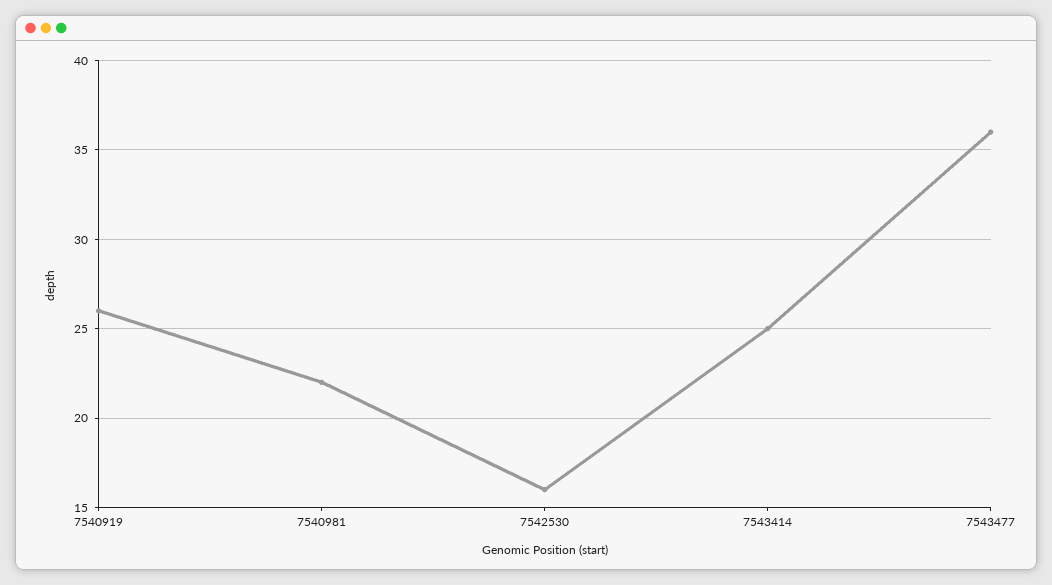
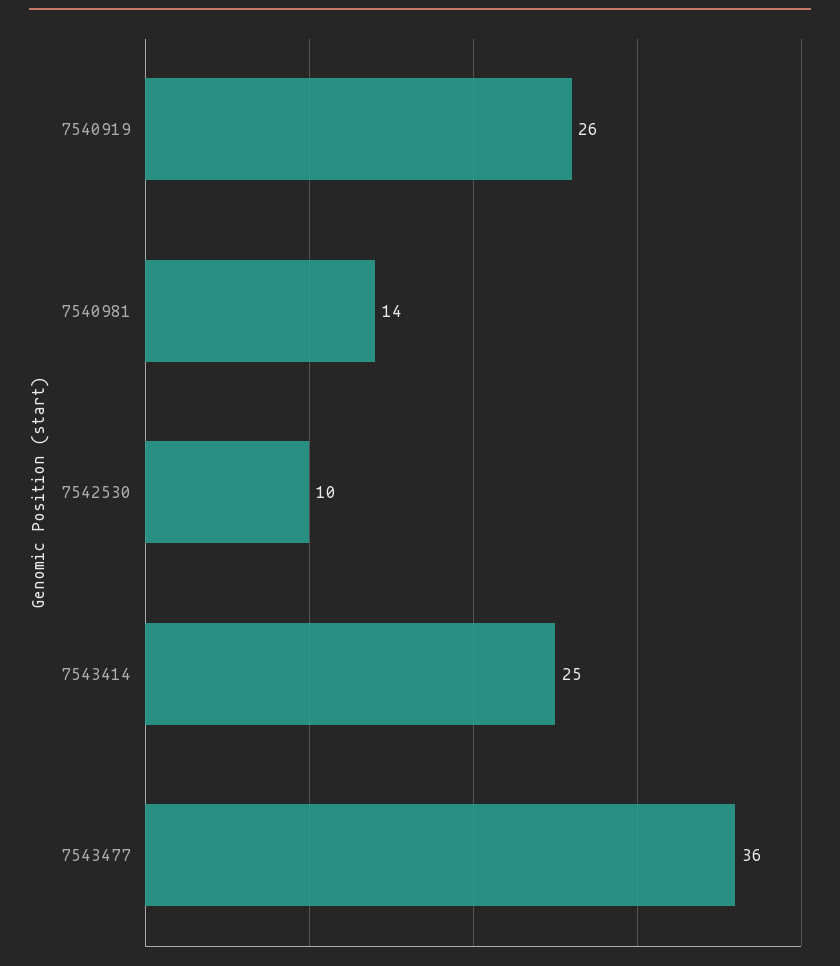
7540981: 22 -> 14
7542530: 16 -> 10

